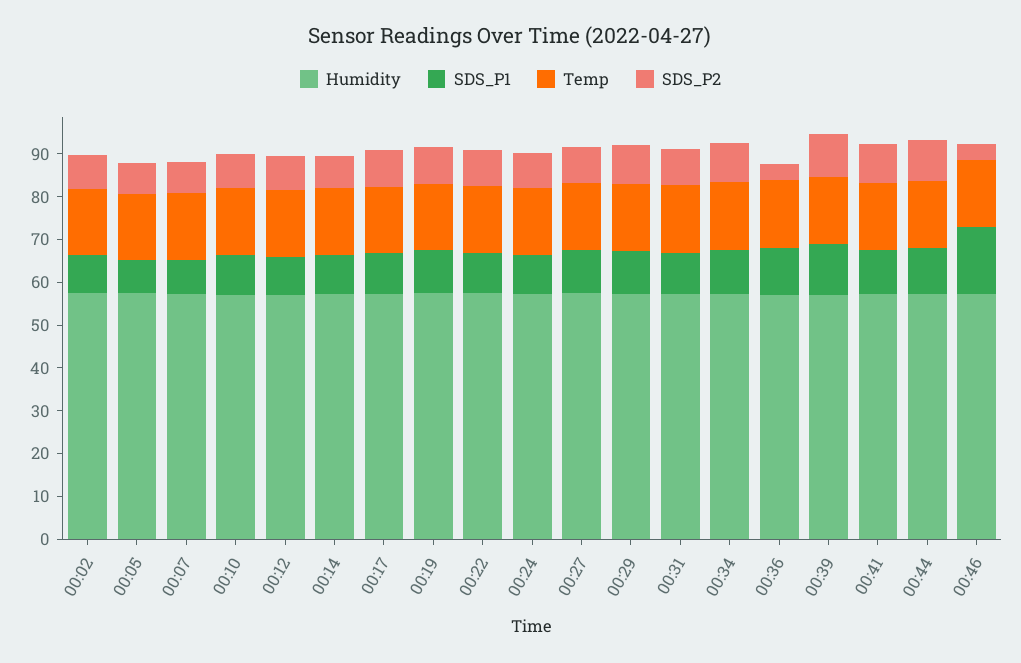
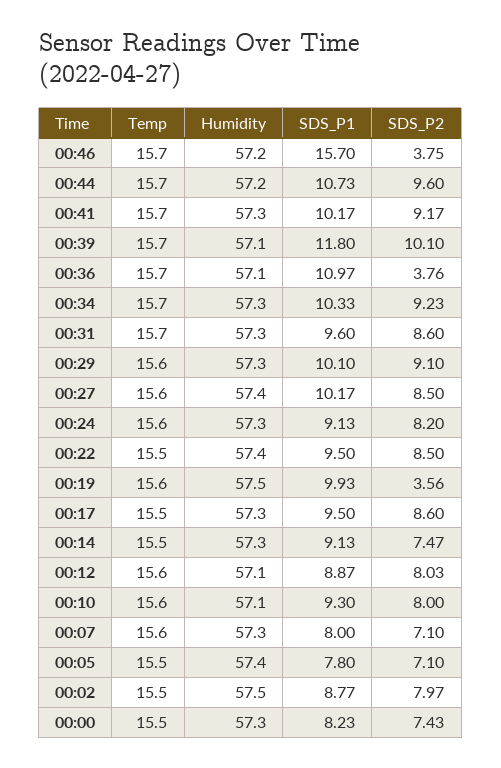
SDS_P2, 00:19: 8 -> 3.56
Temp, 00:00: none -> 15.5
Humidity, 00:00: none -> 57.3
SDS_P1, 00:00: none -> 8.23
SDS_P2, 00:00: none -> 7.43

